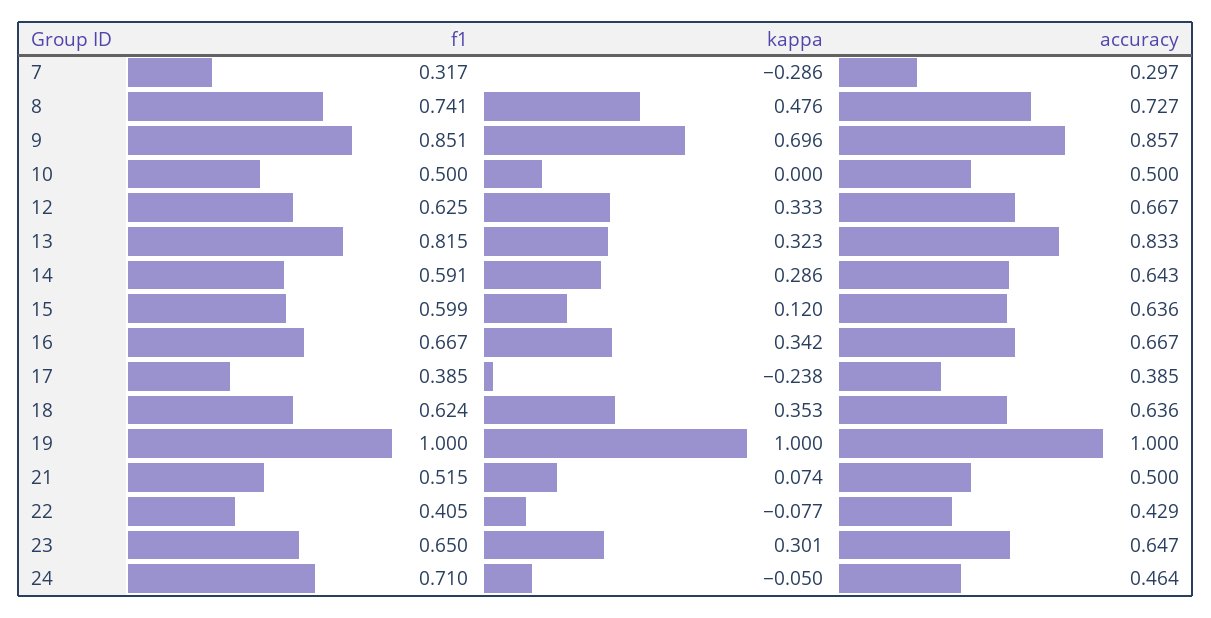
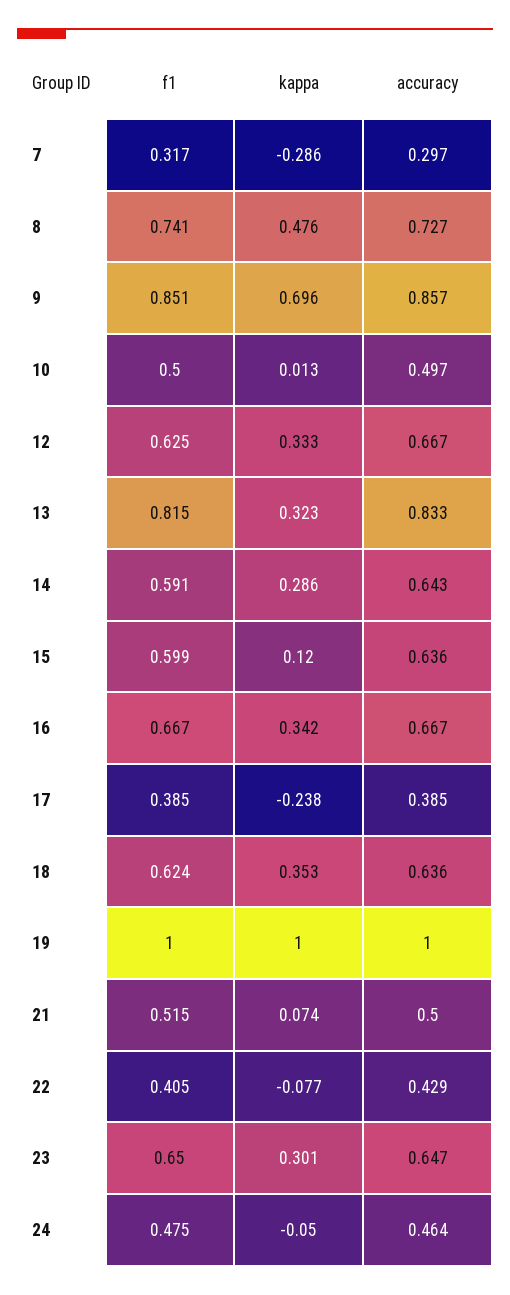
kappa, 10: 0 -> 0.013
accuracy, 10: 0.5 -> 0.497
f1, 24: 0.71 -> 0.475

